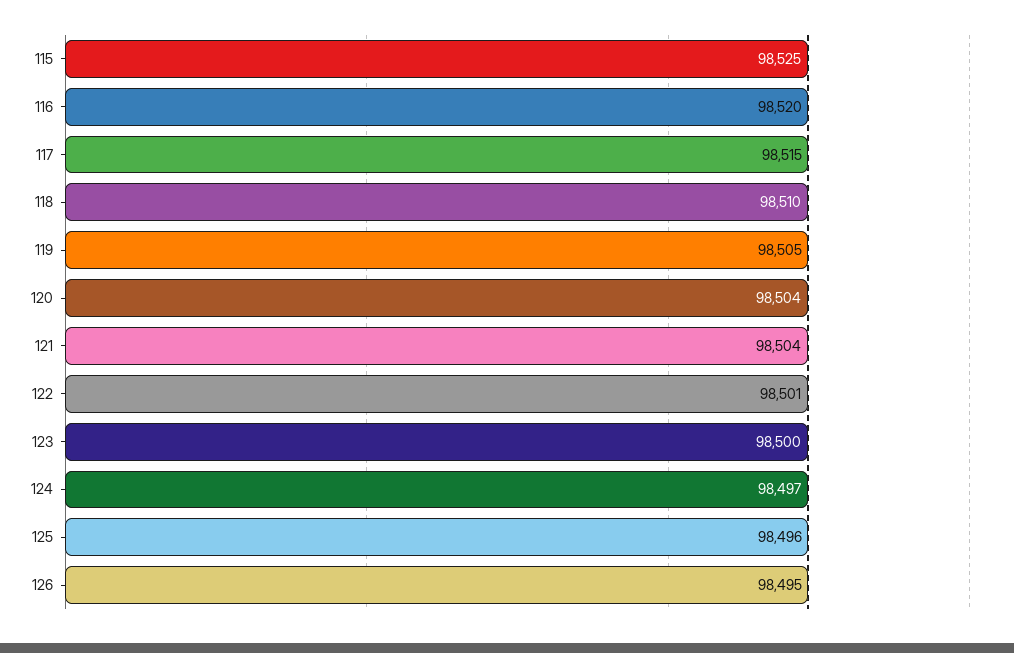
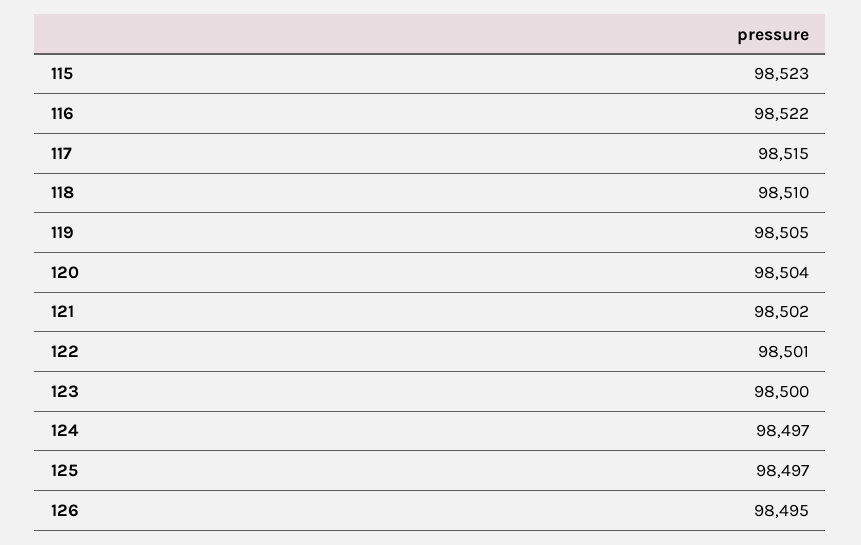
115: 98525 -> 98523
116: 98520 -> 98522
121: 98504 -> 98502
125: 98496 -> 98497

